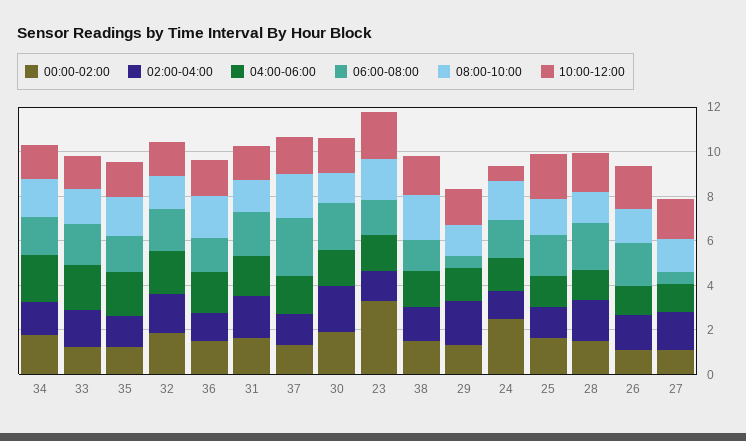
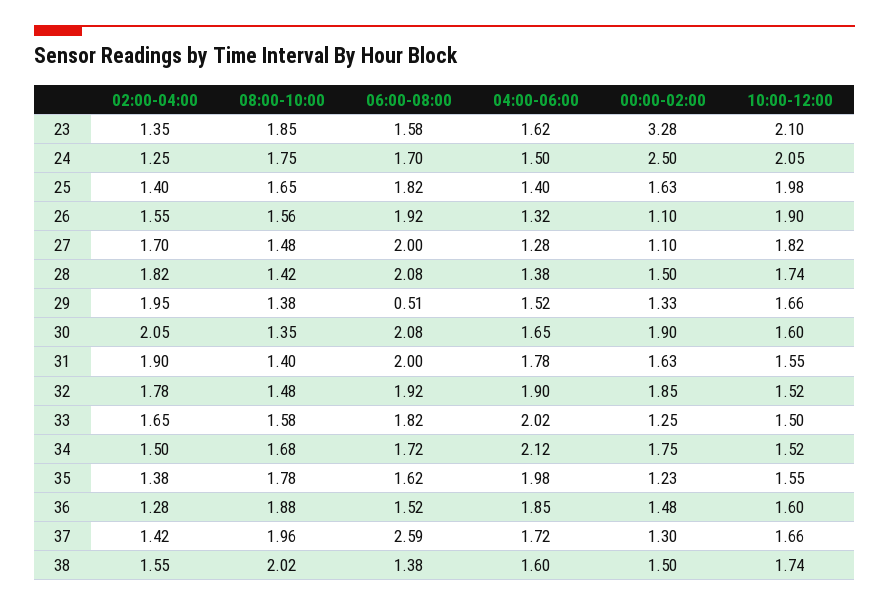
10:00-12:00, 24: 0.5 -> 2.05
06:00-08:00, 27: 0.5 -> 2

